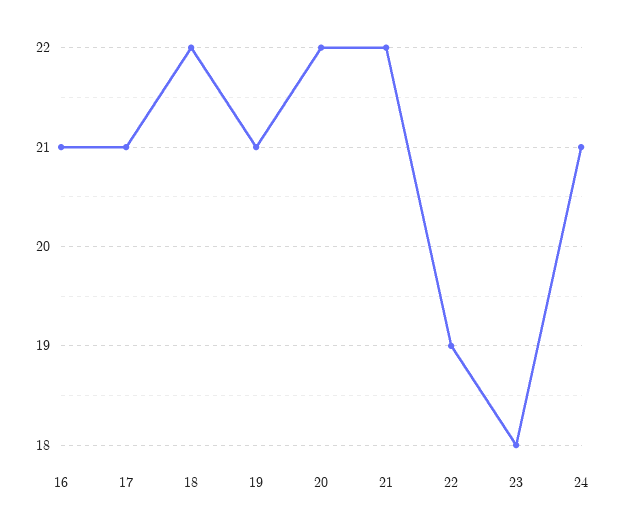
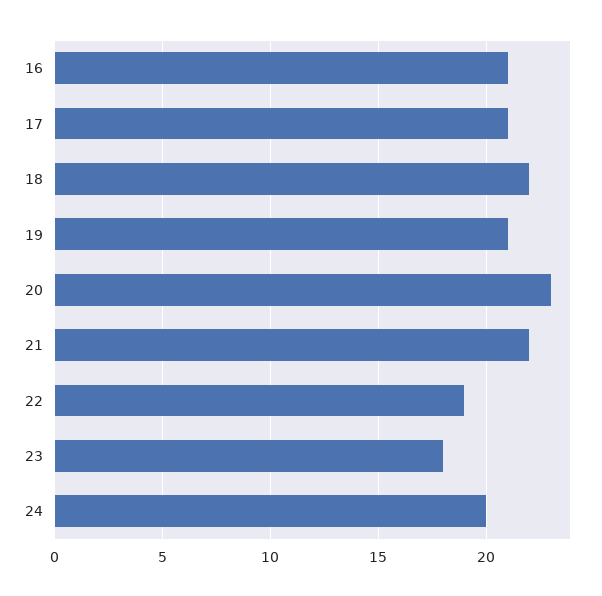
20: 22 -> 23
24: 21 -> 20

